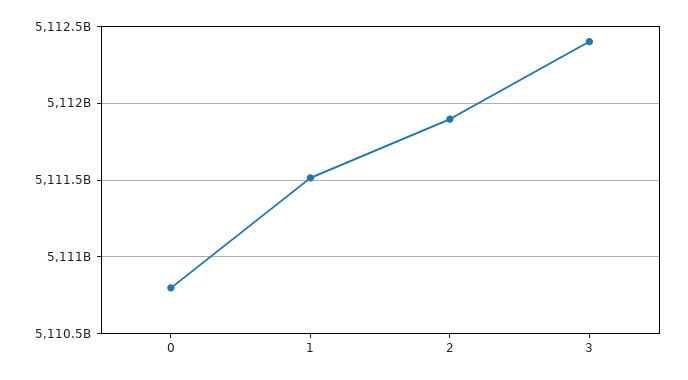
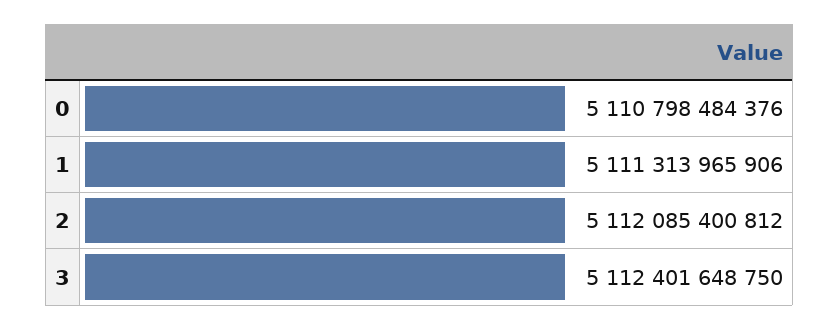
1: 5111500000000 -> 5111313965906
2: 5111900000000 -> 5112085400812

